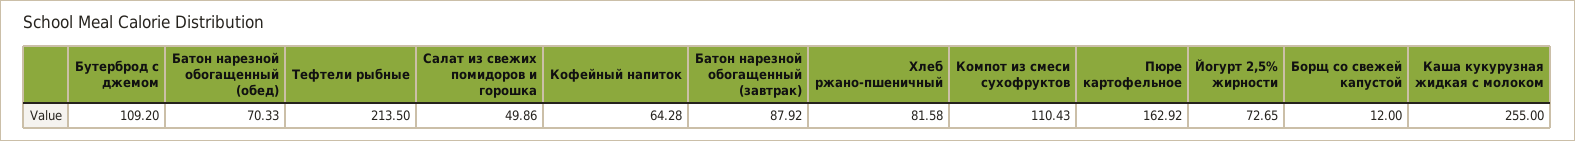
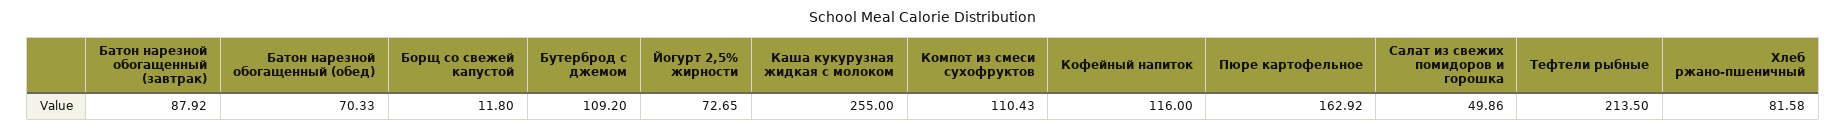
Кофейный напиток: 64.28 -> 116
Борщ со свежей капустой: 12 -> 11.8

